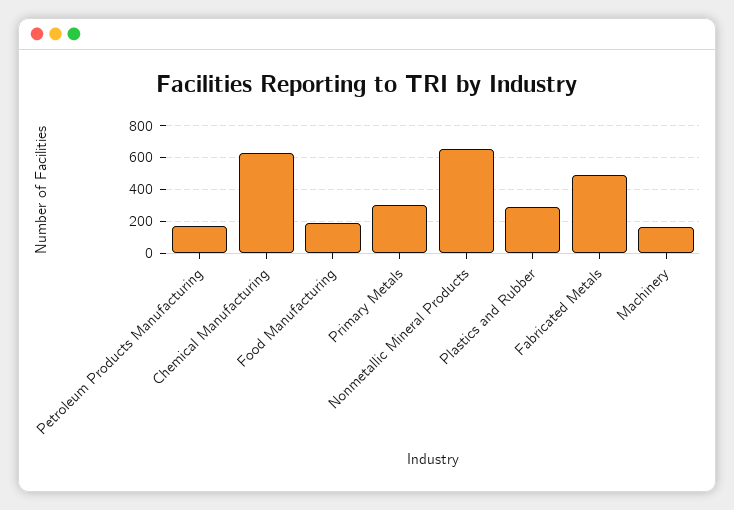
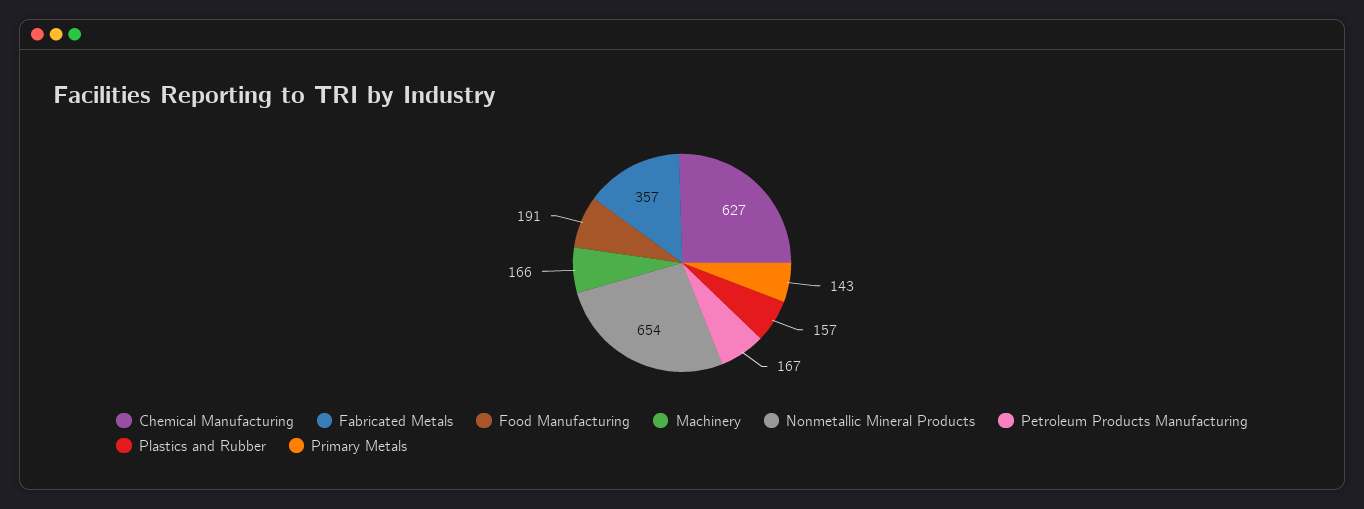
Primary Metals: 300 -> 143
Plastics and Rubber: 300 -> 157
Fabricated Metals: 500 -> 357

